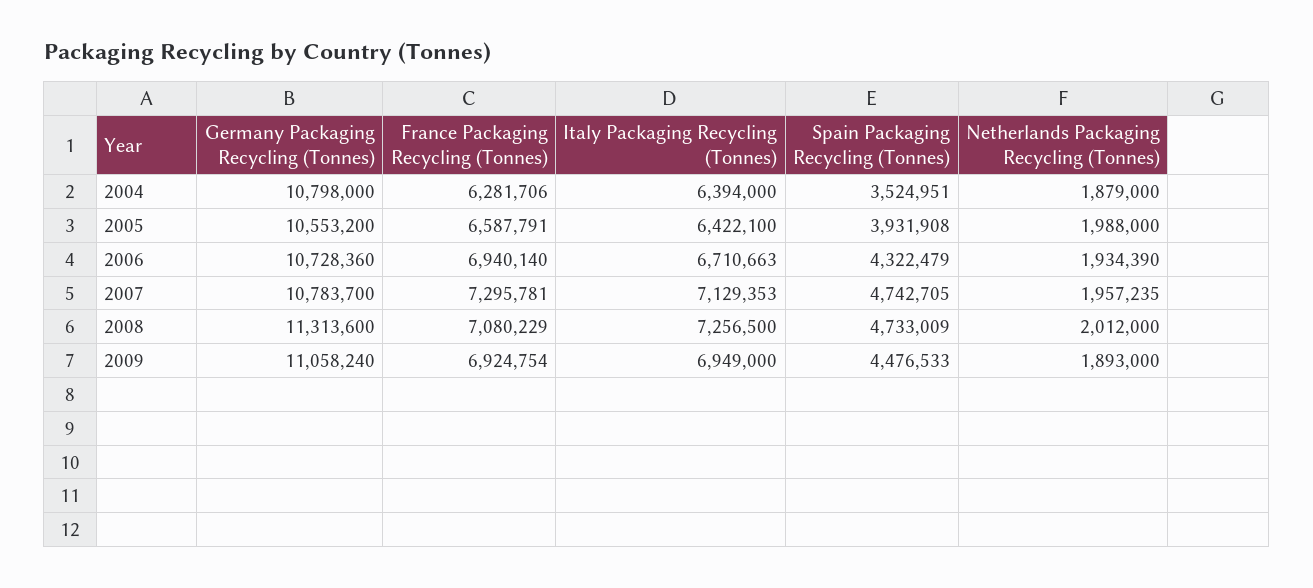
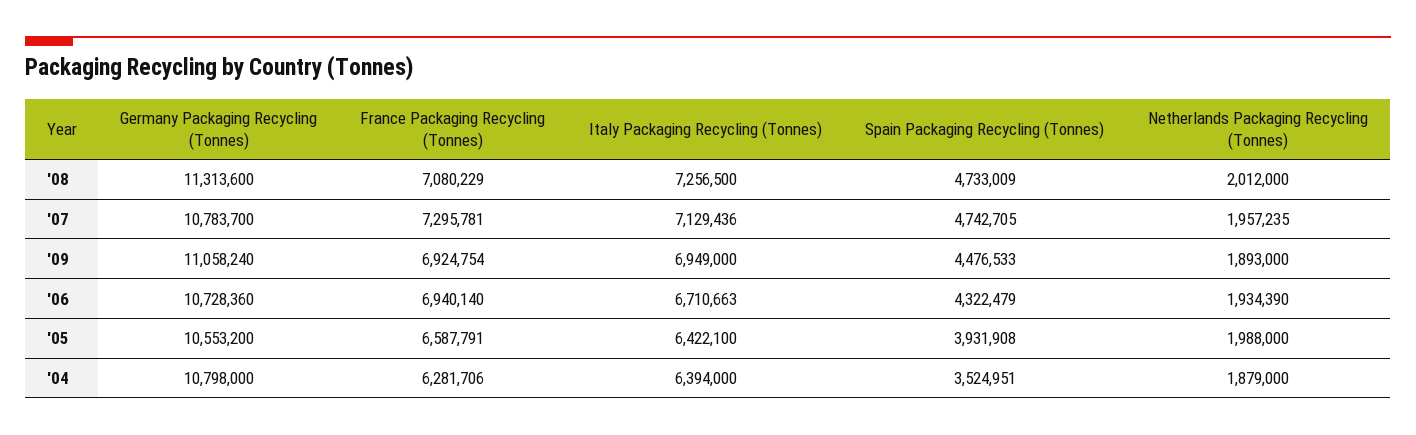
Italy Packaging Recycling (Tonnes), 2007: 7129353 -> 7129436

